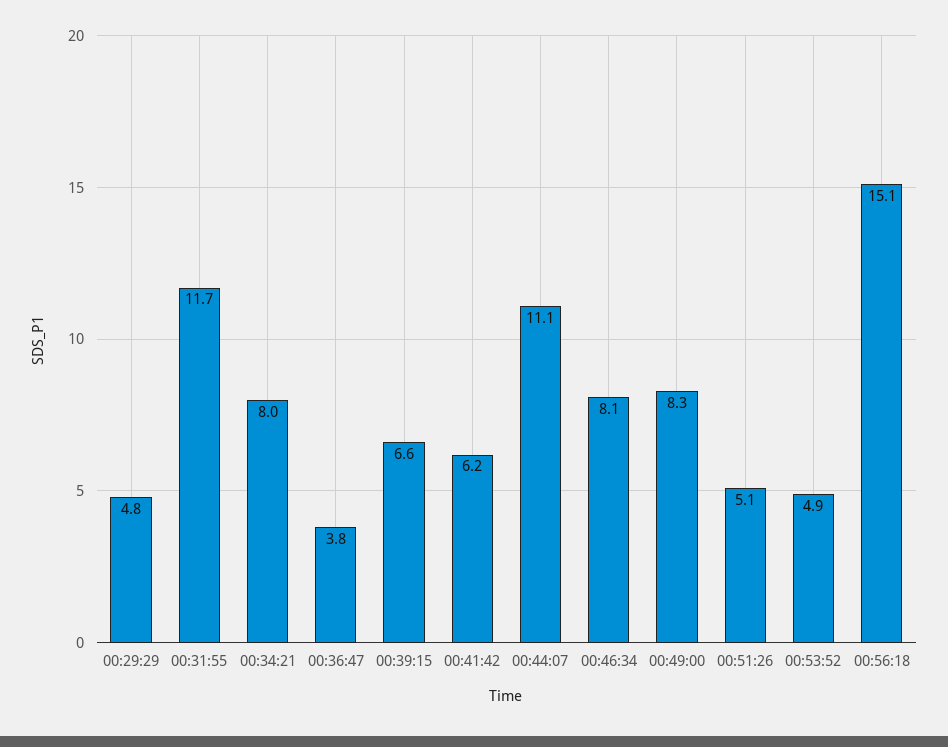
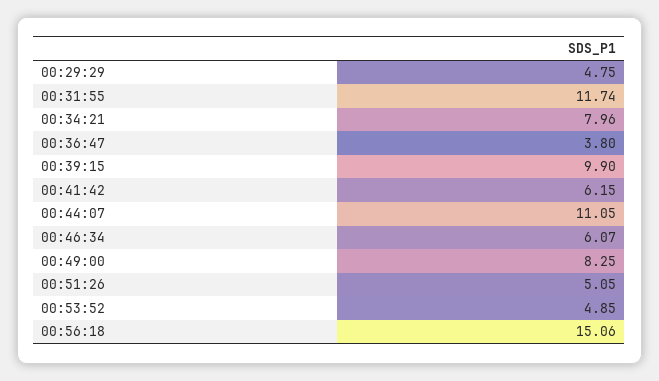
00:39:15: 6.6 -> 9.9
00:46:34: 8.1 -> 6.07

